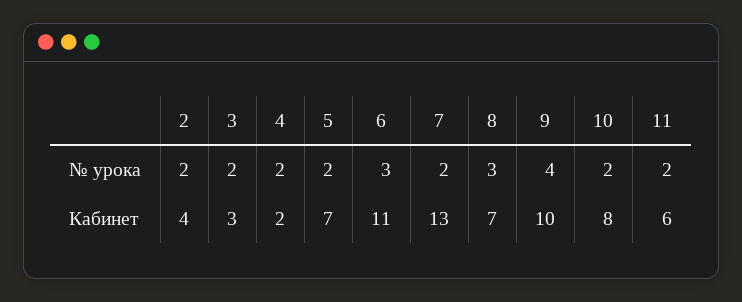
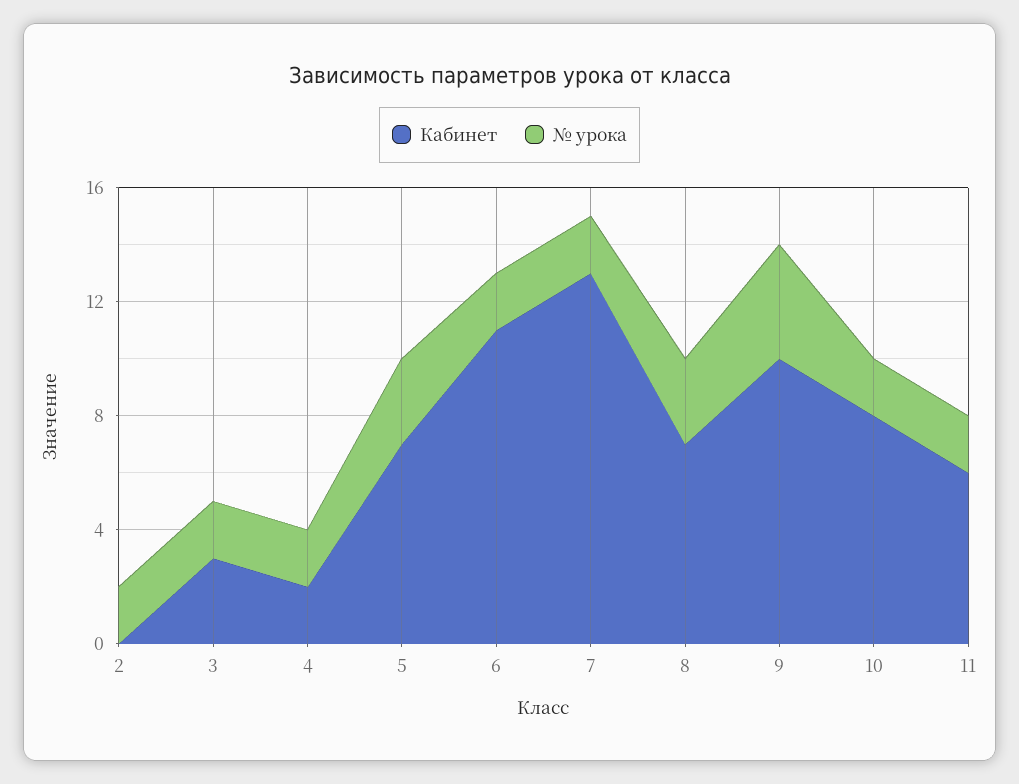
№ урока, 5: 2 -> 3
№ урока, 6: 3 -> 2
Кабинет, 2: 4 -> 0

